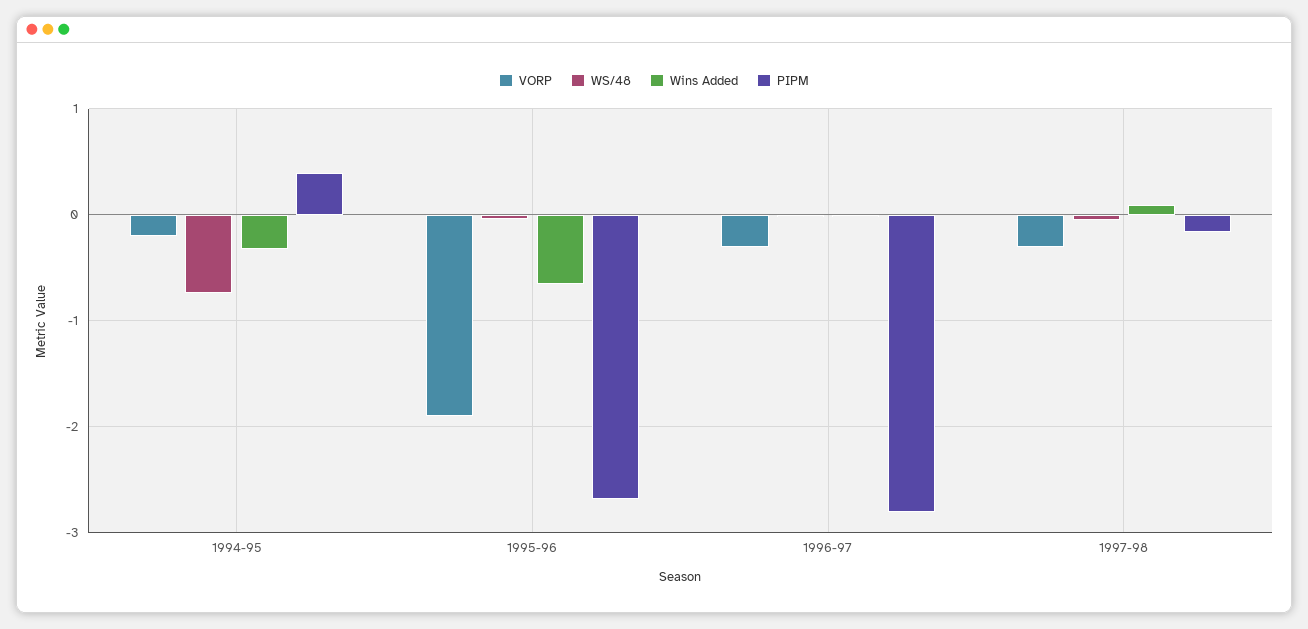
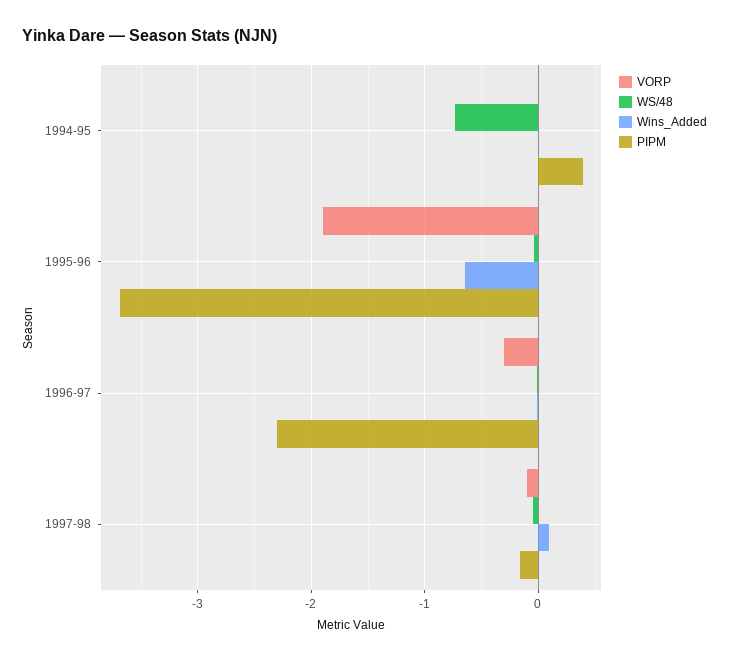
VORP, 1994-95: -0.2 -> 0
Wins Added, 1994-95: -0.3 -> 0
PIPM, 1995-96: -2.7 -> -3.7
PIPM, 1996-97: -2.8 -> -2.3
VORP, 1997-98: -0.3 -> -0.1

